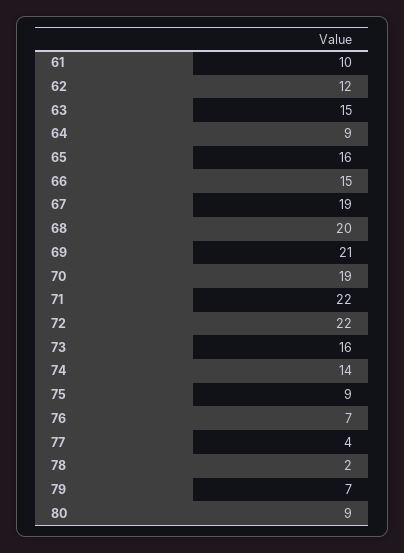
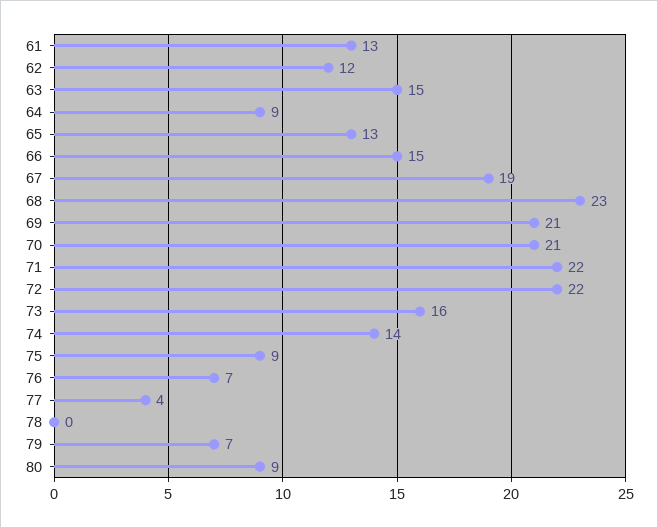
61: 10 -> 13
65: 16 -> 13
68: 20 -> 23
70: 19 -> 21
78: 2 -> 0

